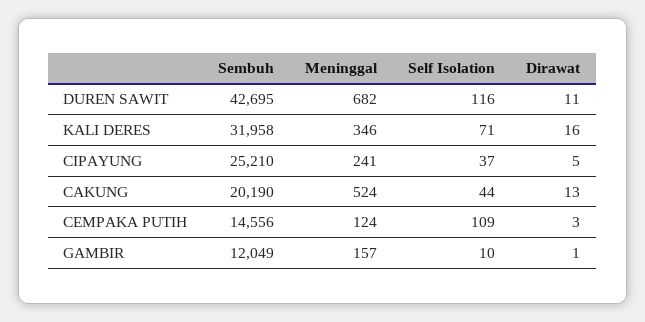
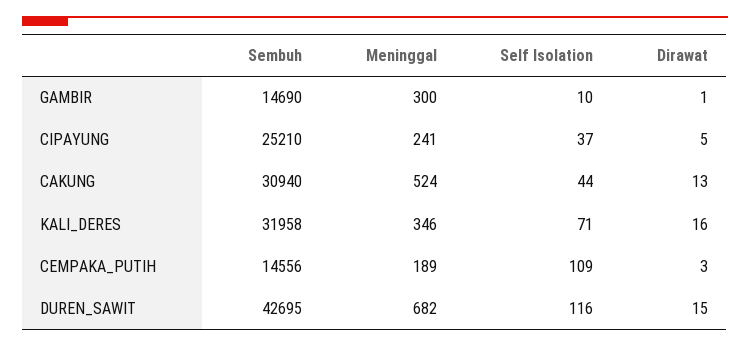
Dirawat, DUREN SAWIT: 11 -> 15
Sembuh, CAKUNG: 20190 -> 30940
Meninggal, CEMPAKA PUTIH: 124 -> 189
Sembuh, GAMBIR: 12049 -> 14690
Meninggal, GAMBIR: 157 -> 300

